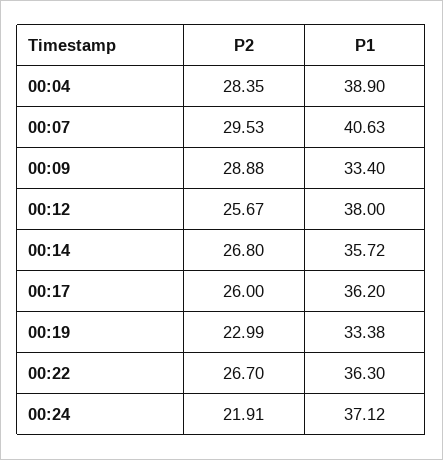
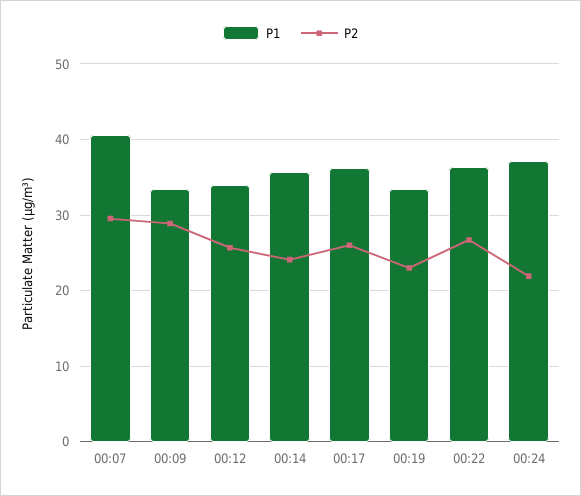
P2, 00:04: 28.35 -> none
P1, 00:04: 38.9 -> none
P1, 00:12: 38 -> 34
P2, 00:14: 26.8 -> 24

